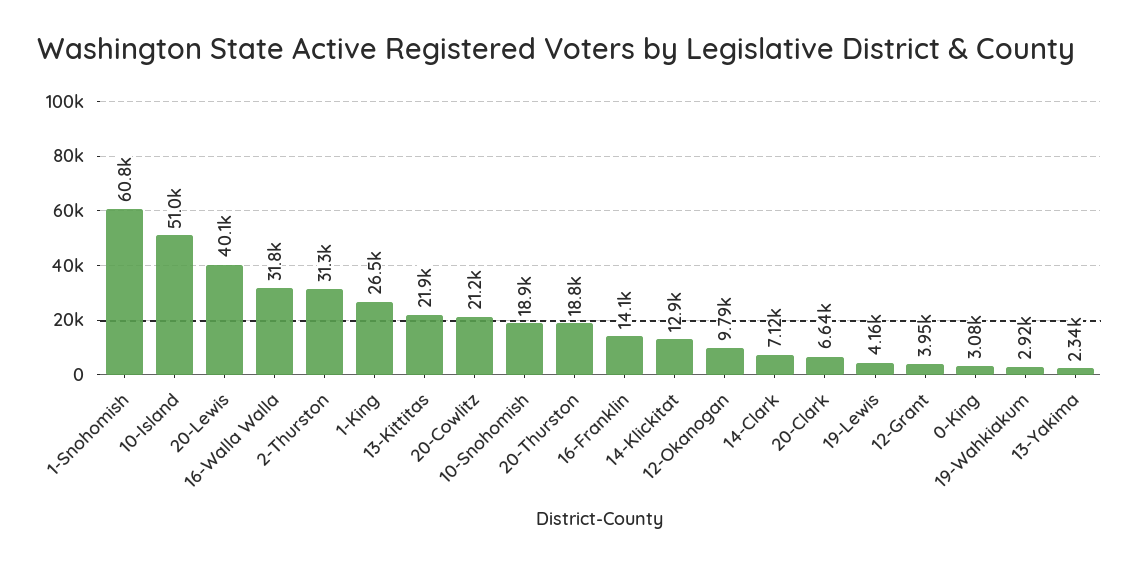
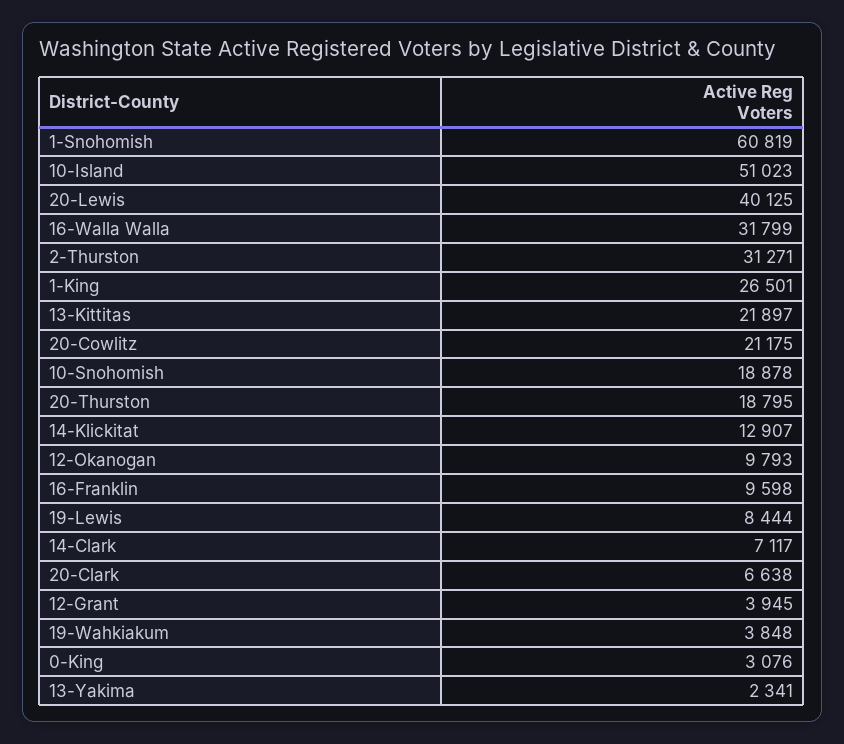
16-Franklin: 14100 -> 9598
19-Lewis: 4160 -> 8444
19-Wahkiakum: 2920 -> 3848

